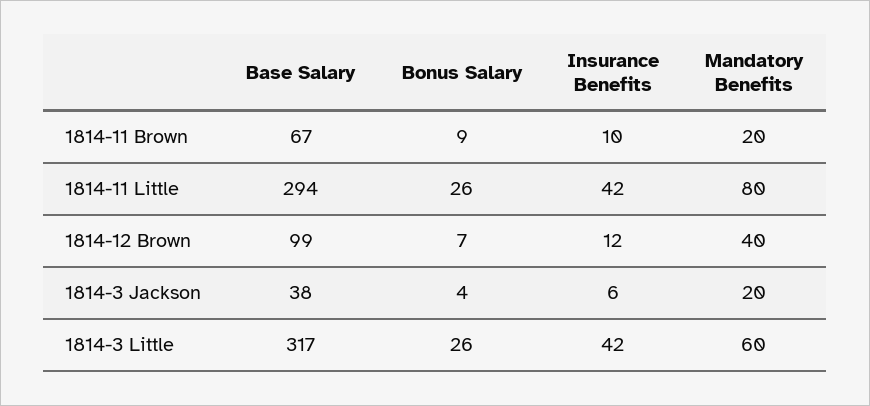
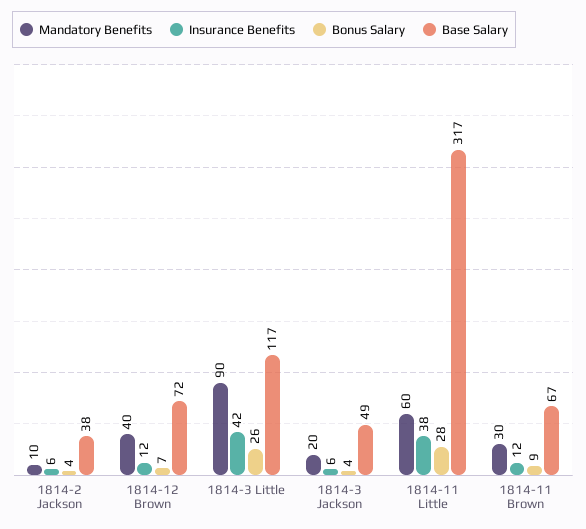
Insurance Benefits, 1814-11 Brown: 10 -> 12
Mandatory Benefits, 1814-11 Brown: 20 -> 30
Base Salary, 1814-11 Little: 294 -> 317
Bonus Salary, 1814-11 Little: 26 -> 28
Insurance Benefits, 1814-11 Little: 42 -> 38
Mandatory Benefits, 1814-11 Little: 80 -> 60
Base Salary, 1814-12 Brown: 99 -> 72
Base Salary, 1814-3 Jackson: 38 -> 49
Base Salary, 1814-3 Little: 317 -> 117
Mandatory Benefits, 1814-3 Little: 60 -> 90
Mandatory Benefits, 1814-2 Jackson: none -> 10
Insurance Benefits, 1814-2 Jackson: none -> 6
Bonus Salary, 1814-2 Jackson: none -> 4
Base Salary, 1814-2 Jackson: none -> 38

